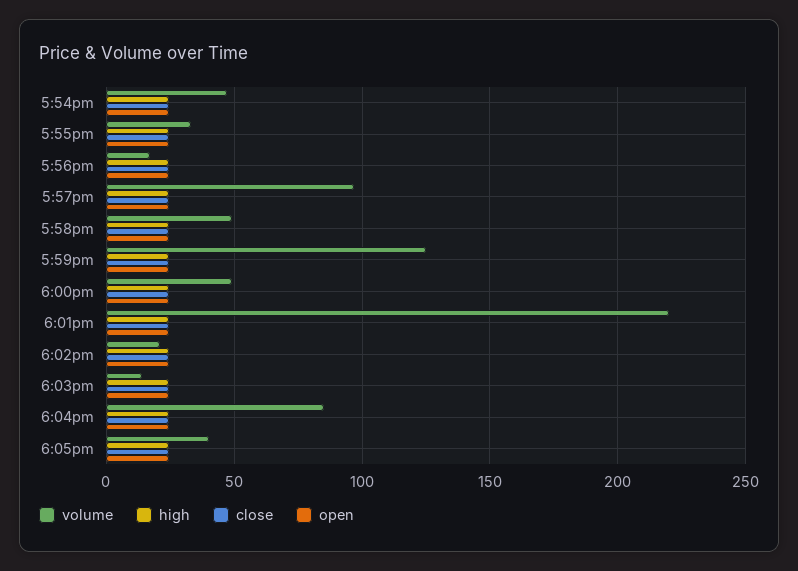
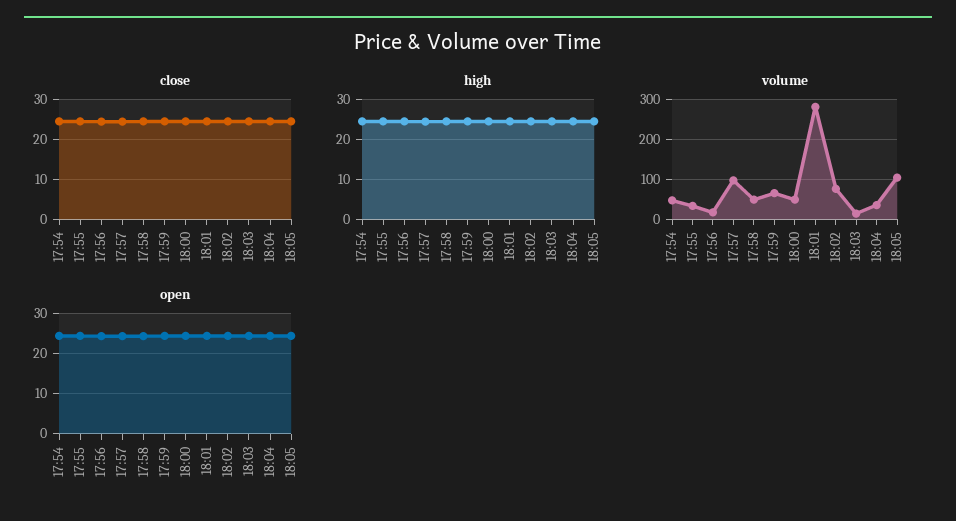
volume, 5:59pm: 125 -> 60
volume, 6:01pm: 220 -> 280
volume, 6:02pm: 20 -> 80
volume, 6:04pm: 85 -> 40
volume, 6:05pm: 40 -> 100

